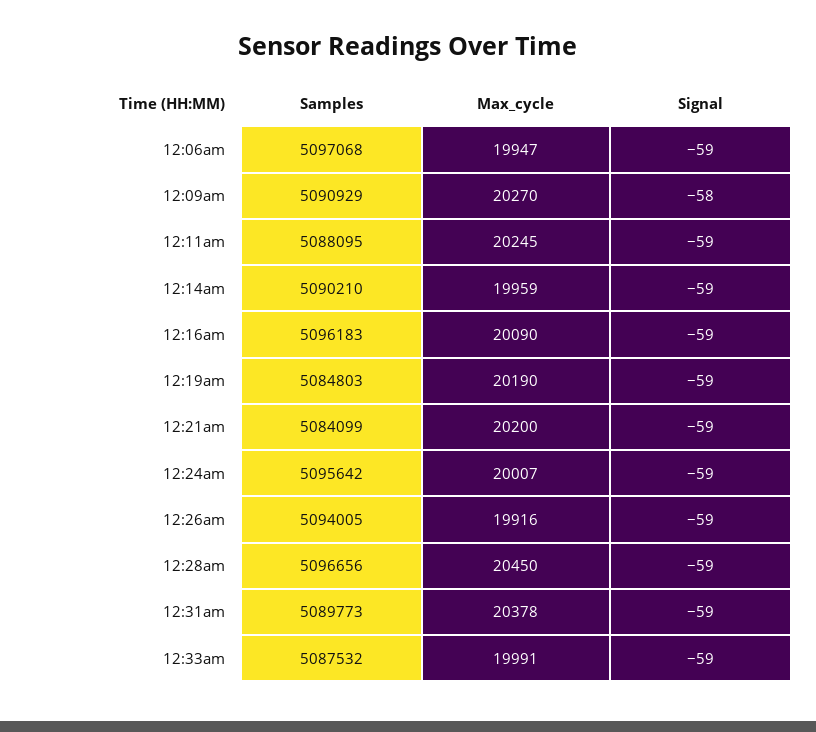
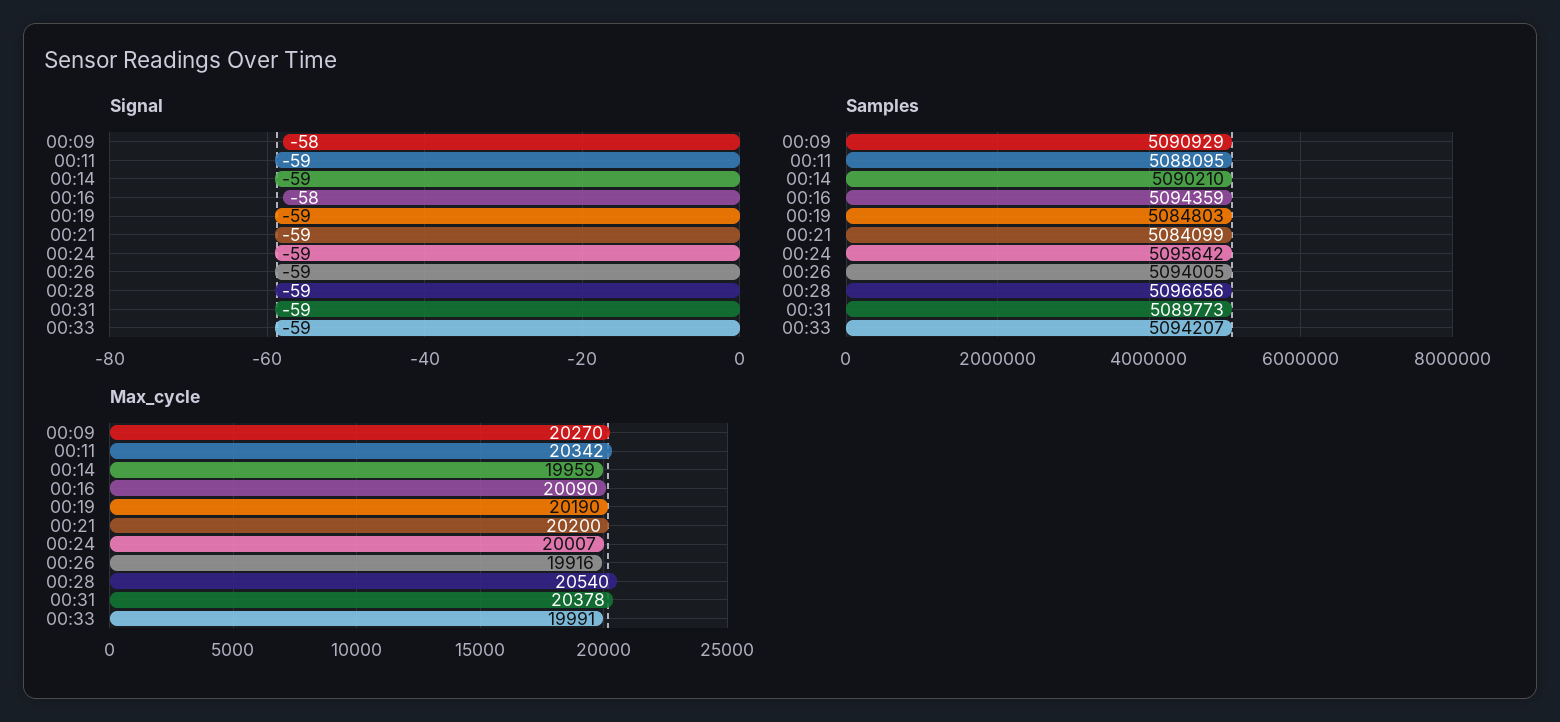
Samples, 12:06am: 5097068 -> none
Max_cycle, 12:06am: 19947 -> none
Signal, 12:06am: -59 -> none
Max_cycle, 12:11am: 20245 -> 20342
Samples, 12:16am: 5096183 -> 5094359
Signal, 12:16am: -59 -> -58
Max_cycle, 12:28am: 20450 -> 20540
Samples, 12:33am: 5087532 -> 5094207

